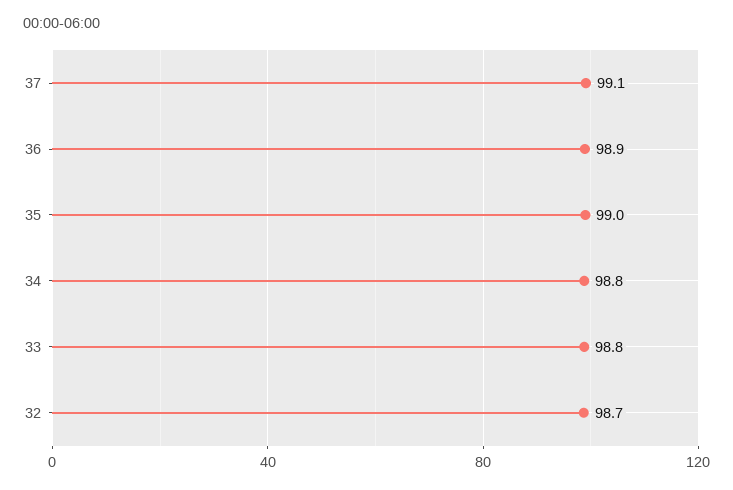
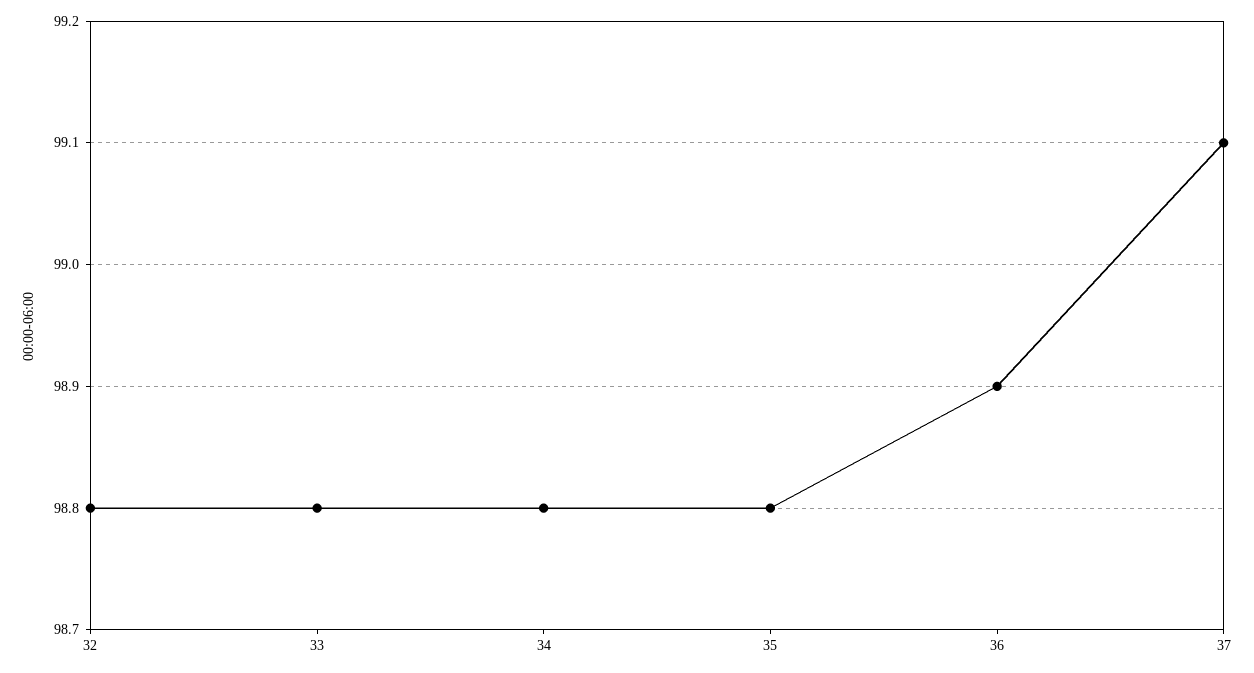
35: 99 -> 98.8
32: 98.7 -> 98.8

